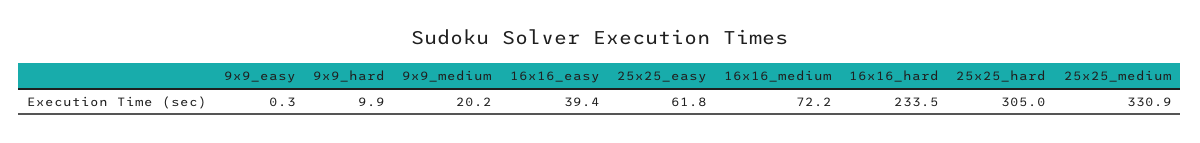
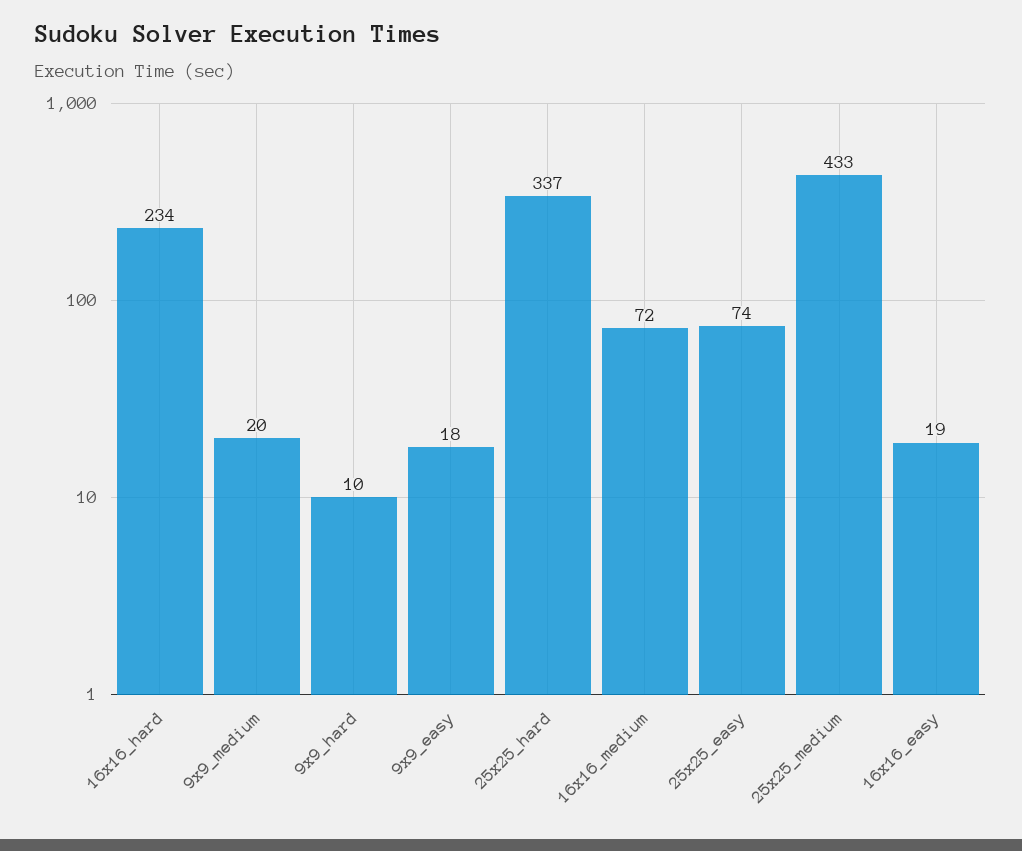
9x9_easy: 0.3 -> 18
16x16_easy: 39.4 -> 19
25x25_easy: 61.8 -> 74
25x25_hard: 305 -> 337
25x25_medium: 330.9 -> 433

